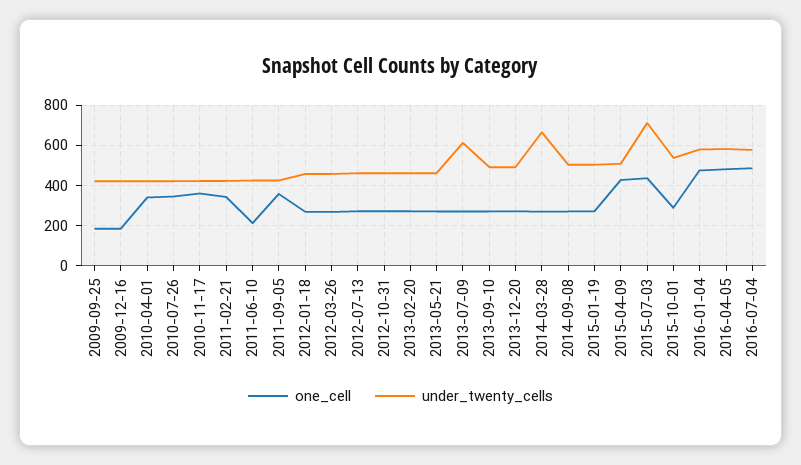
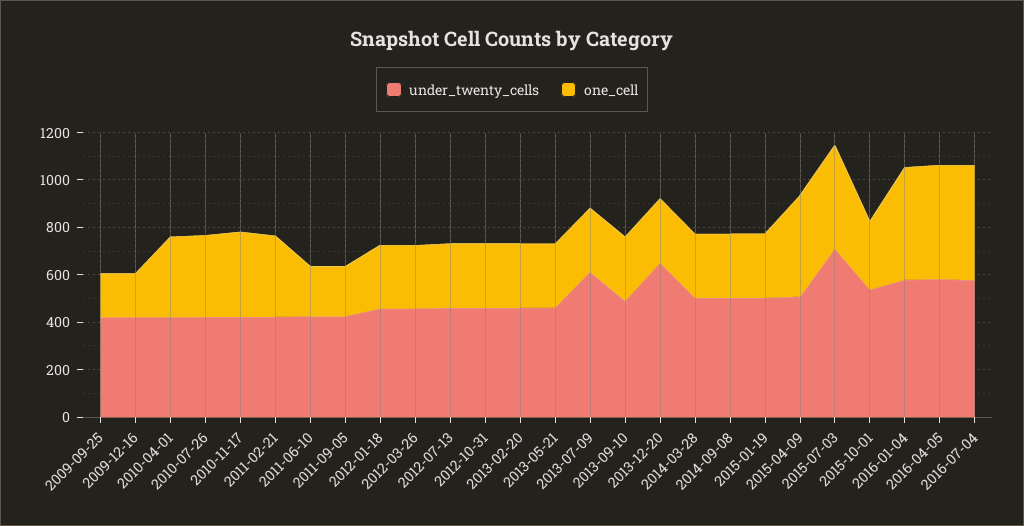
one_cell, 2011-09-05: 350 -> 200
under_twenty_cells, 2013-12-20: 500 -> 650
under_twenty_cells, 2014-03-28: 650 -> 500

